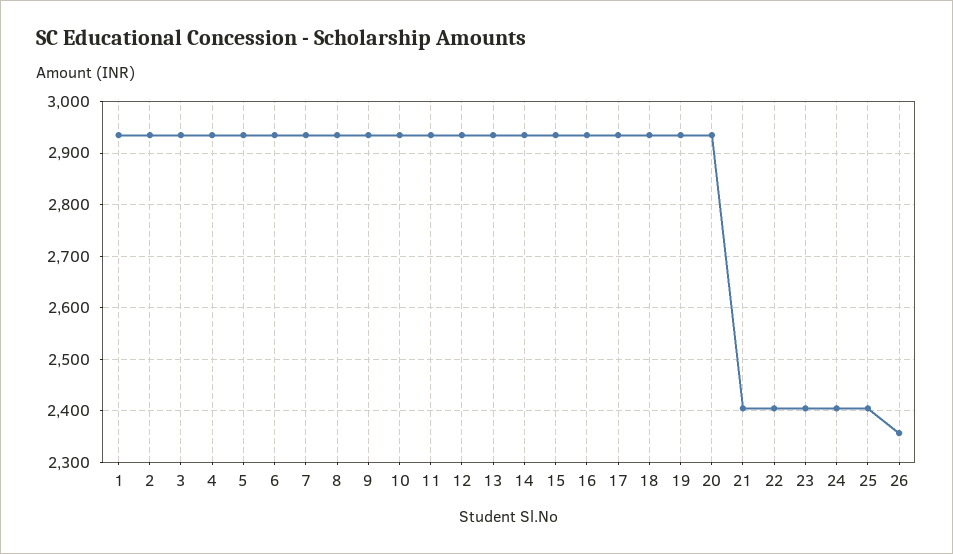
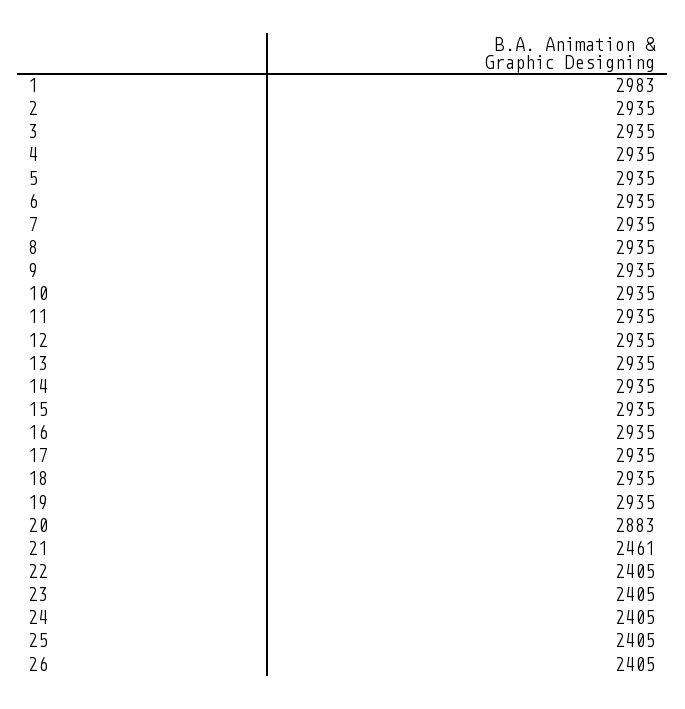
1: 2940 -> 2983
20: 2940 -> 2883
21: 2400 -> 2461
26: 2360 -> 2405

